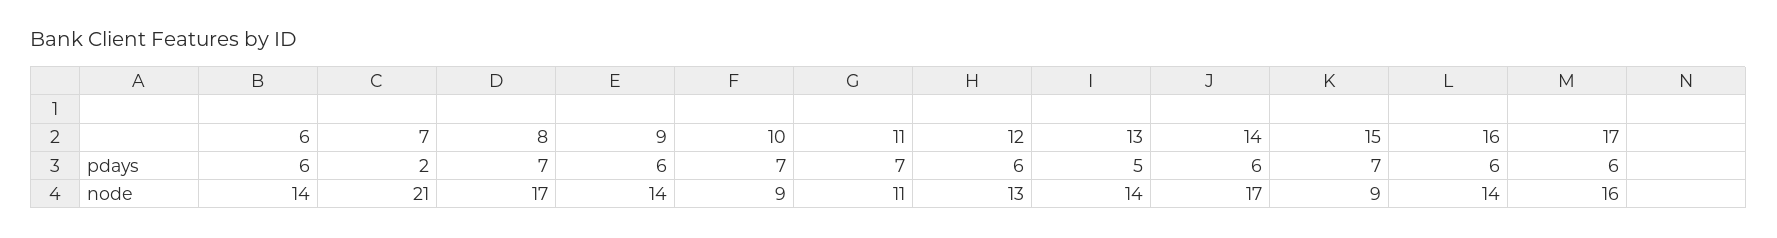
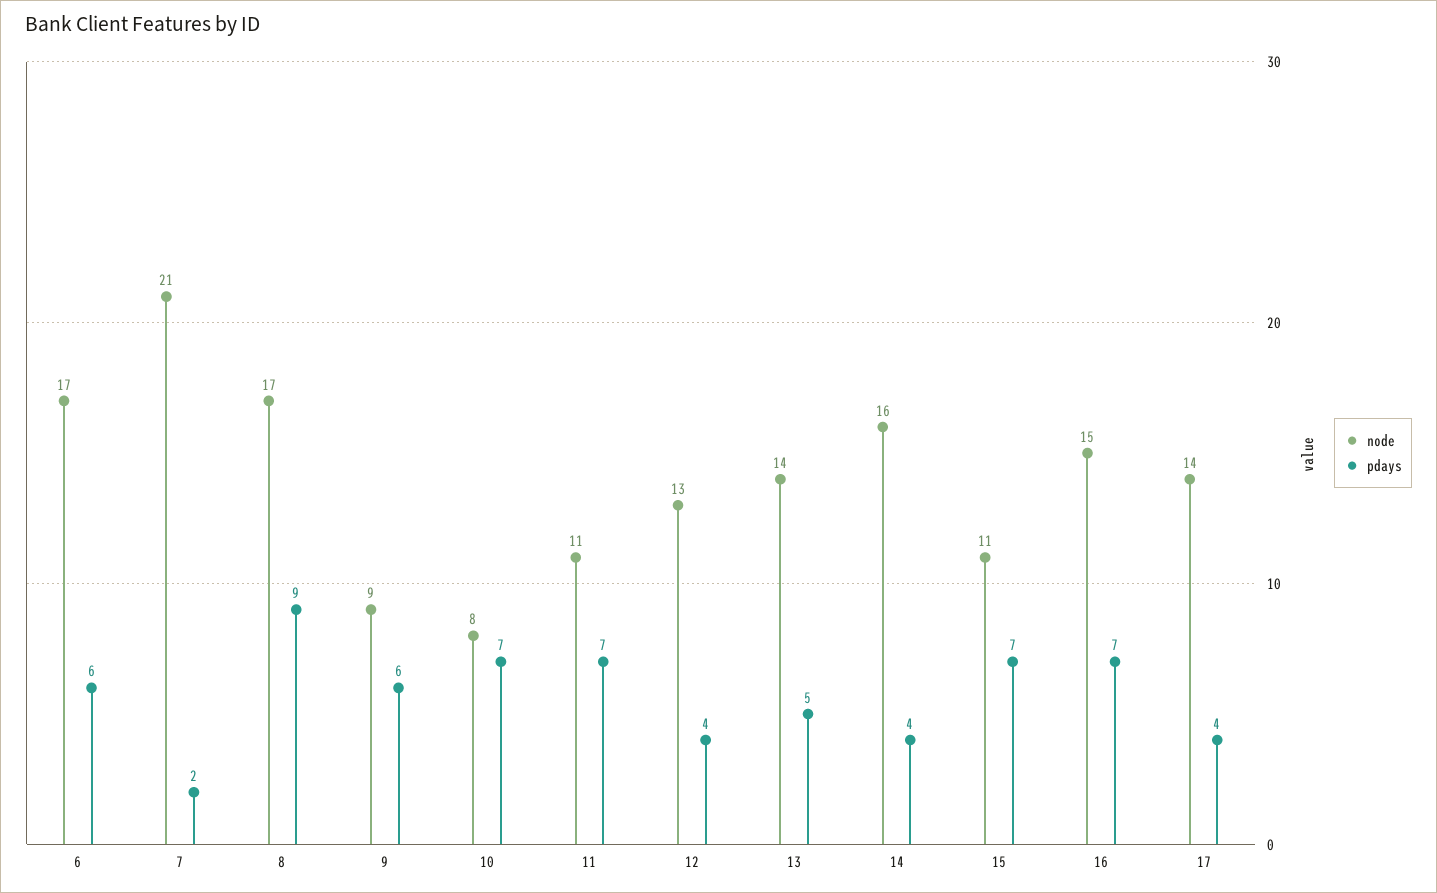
pdays, 8: 7 -> 9
pdays, 12: 6 -> 4
pdays, 14: 6 -> 4
pdays, 16: 6 -> 7
pdays, 17: 6 -> 4
node, 6: 14 -> 17
node, 9: 14 -> 9
node, 10: 9 -> 8
node, 14: 17 -> 16
node, 15: 9 -> 11
node, 16: 14 -> 15
node, 17: 16 -> 14

